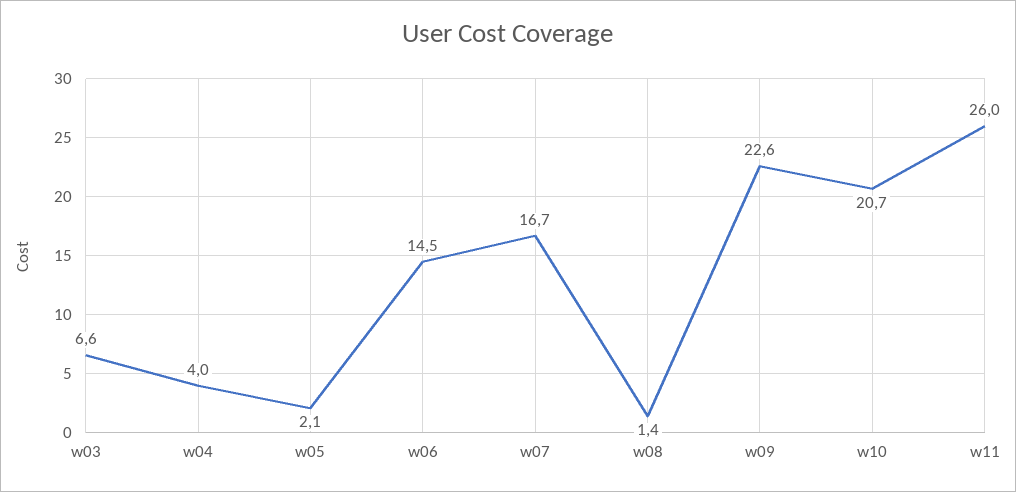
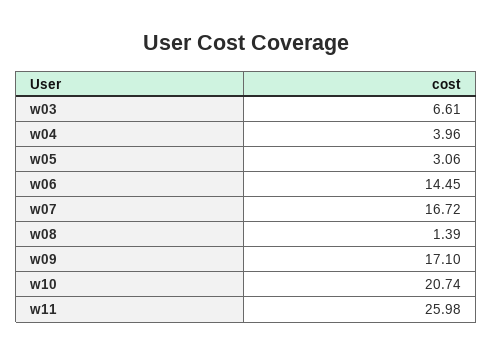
w05: 2.1 -> 3.06
w09: 22.6 -> 17.1

